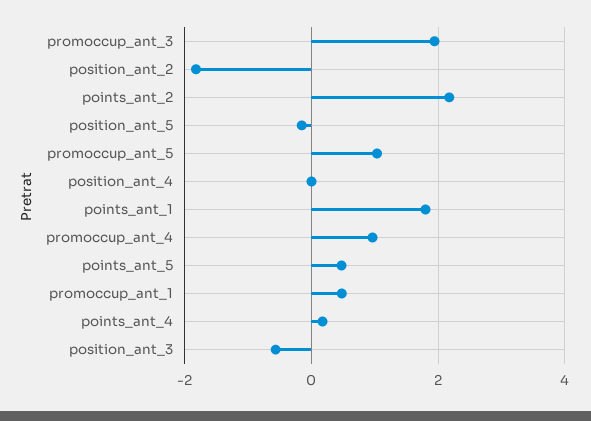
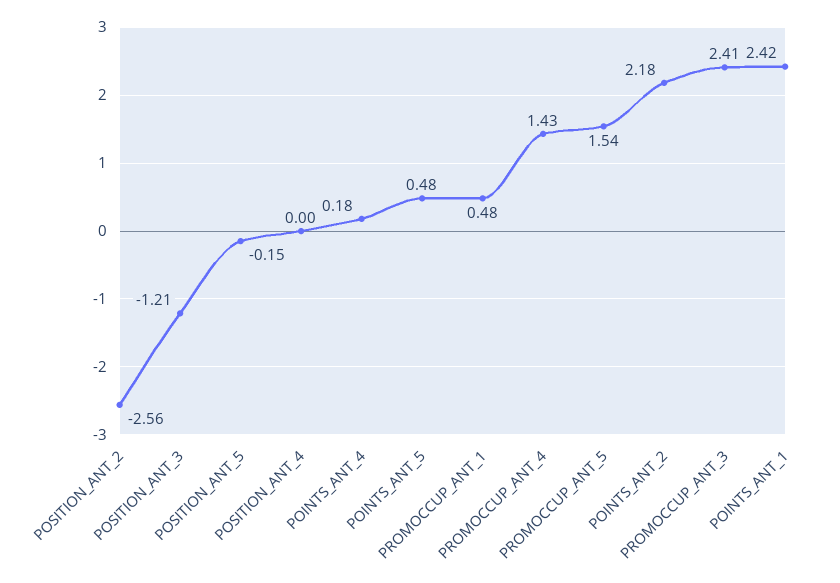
promoccup_ant_3: 2 -> 2.41
position_ant_2: -1.8 -> -2.56
promoccup_ant_5: 1 -> 1.54
points_ant_1: 1.8 -> 2.42
promoccup_ant_4: 1 -> 1.43
position_ant_3: -0.6 -> -1.21

